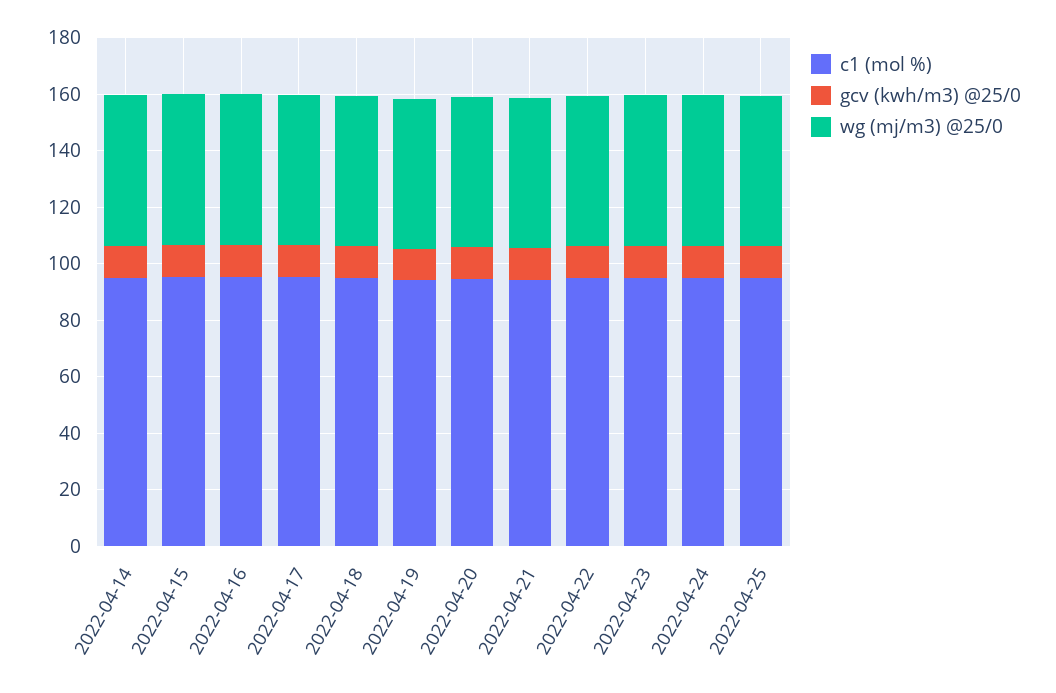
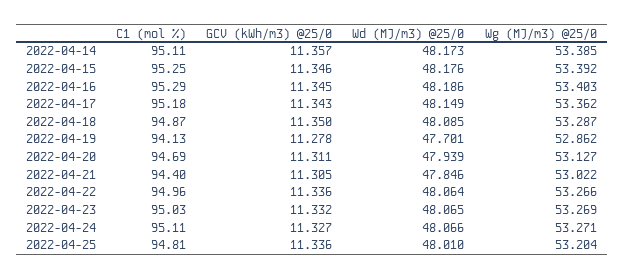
Wd (MJ/m3) @25/0, 2022-04-14: none -> 48.173
Wd (MJ/m3) @25/0, 2022-04-15: none -> 48.176
Wd (MJ/m3) @25/0, 2022-04-16: none -> 48.186
Wd (MJ/m3) @25/0, 2022-04-17: none -> 48.149
Wd (MJ/m3) @25/0, 2022-04-18: none -> 48.085
Wd (MJ/m3) @25/0, 2022-04-19: none -> 47.701
Wd (MJ/m3) @25/0, 2022-04-20: none -> 47.939
Wd (MJ/m3) @25/0, 2022-04-21: none -> 47.846
Wd (MJ/m3) @25/0, 2022-04-22: none -> 48.064
Wd (MJ/m3) @25/0, 2022-04-23: none -> 48.065
Wd (MJ/m3) @25/0, 2022-04-24: none -> 48.066
Wd (MJ/m3) @25/0, 2022-04-25: none -> 48.01

